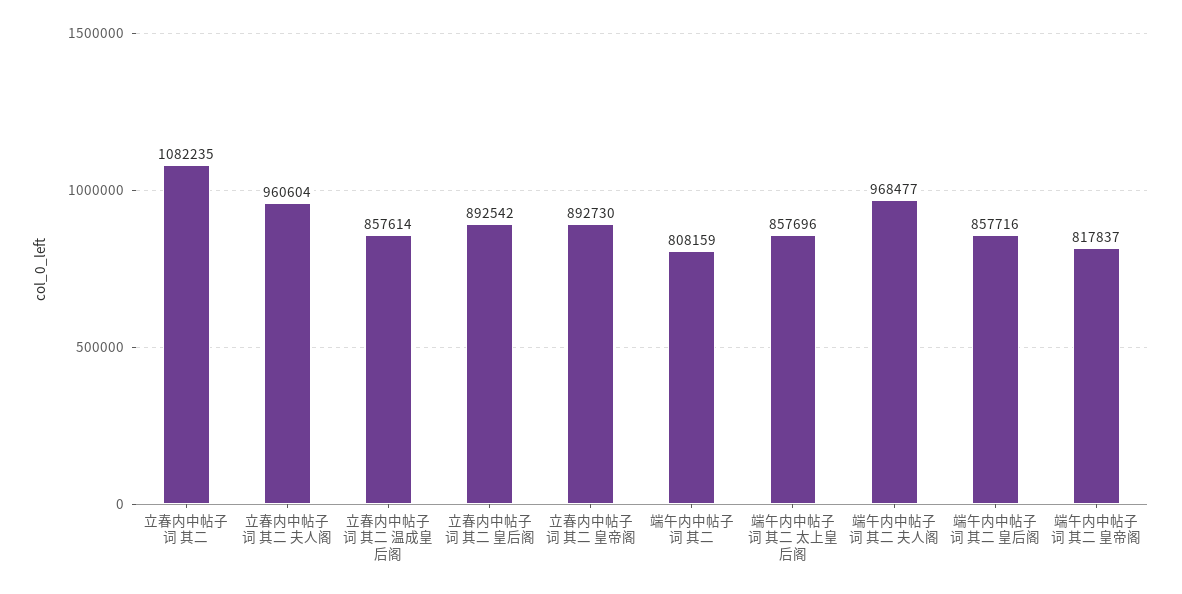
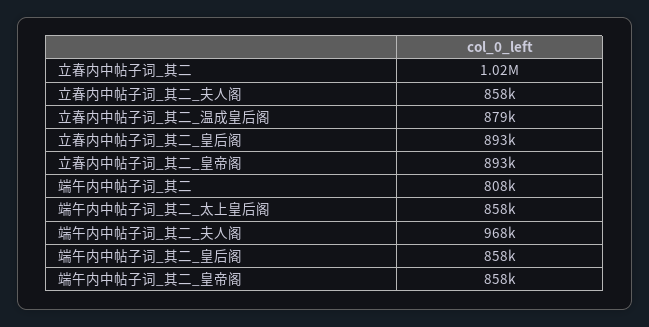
立春内中帖子词 其二: 1082235 -> 1020000
立春内中帖子词 其二 夫人阁: 960604 -> 858000
立春内中帖子词 其二 温成皇后阁: 857614 -> 879000
端午内中帖子词 其二 皇帝阁: 817837 -> 858000

